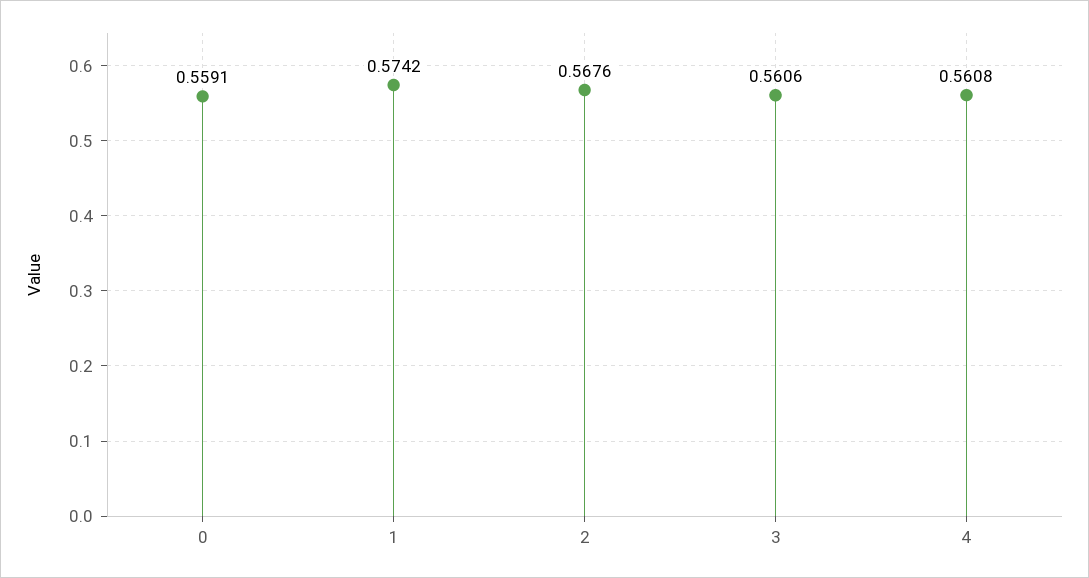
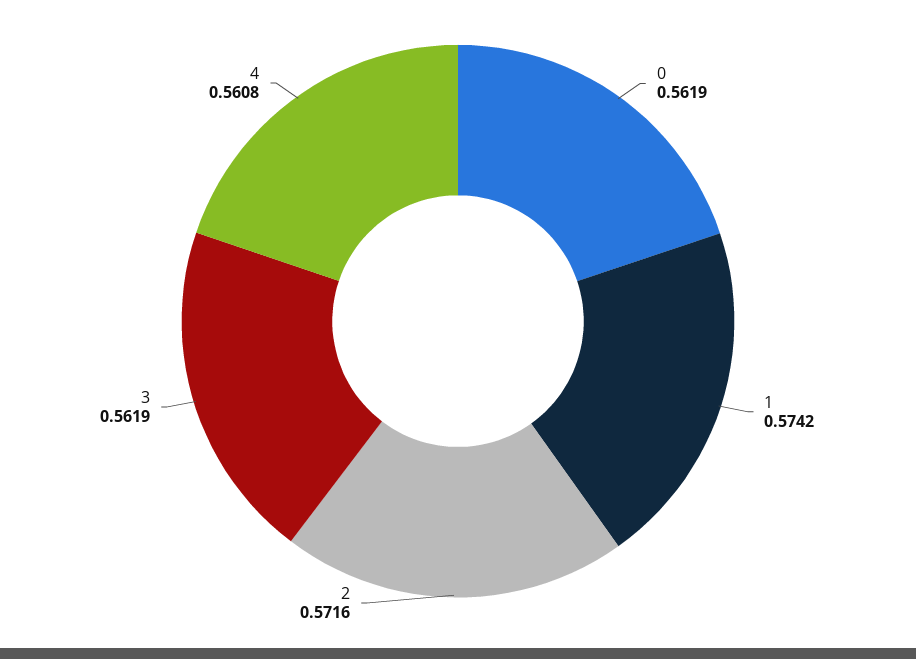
0: 0.5591 -> 0.5619
2: 0.5676 -> 0.5716
3: 0.5606 -> 0.5619

